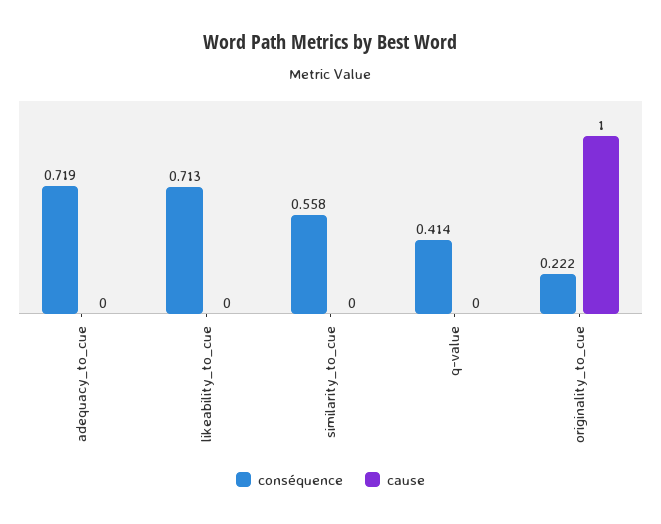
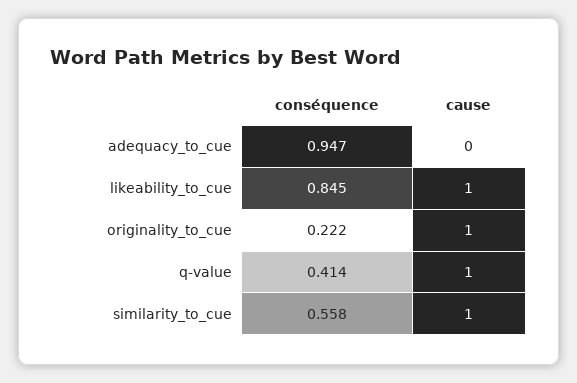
conséquence, adequacy_to_cue: 0.719 -> 0.947
conséquence, likeability_to_cue: 0.713 -> 0.845
cause, likeability_to_cue: 0 -> 1
cause, similarity_to_cue: 0 -> 1
cause, q-value: 0 -> 1

